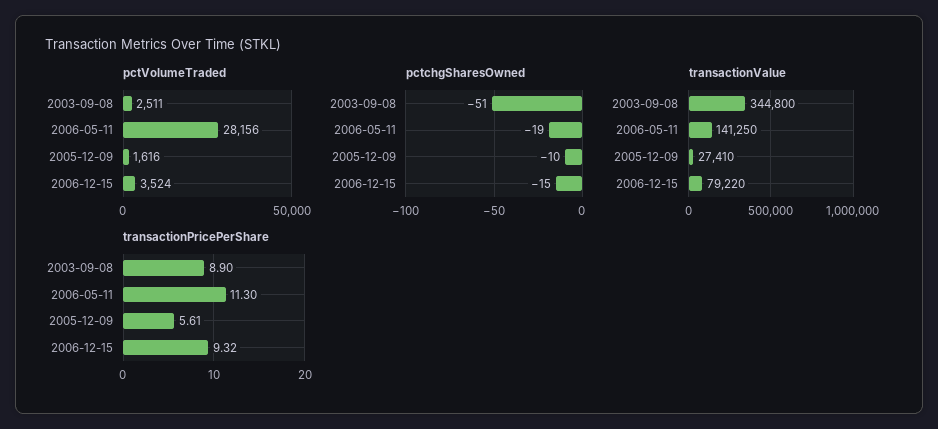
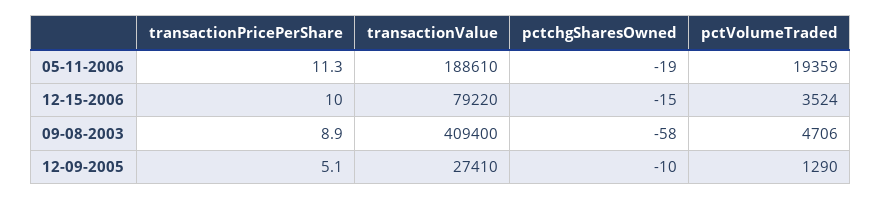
pctVolumeTraded, 2003-09-08: 2511 -> 4706
pctVolumeTraded, 2006-05-11: 28156 -> 19359
pctVolumeTraded, 2005-12-09: 1616 -> 1290
pctchgSharesOwned, 2003-09-08: -51 -> -58
transactionValue, 2003-09-08: 344800 -> 409400
transactionValue, 2006-05-11: 141250 -> 188610
transactionPricePerShare, 2005-12-09: 5.61 -> 5.1
transactionPricePerShare, 2006-12-15: 9.32 -> 10

